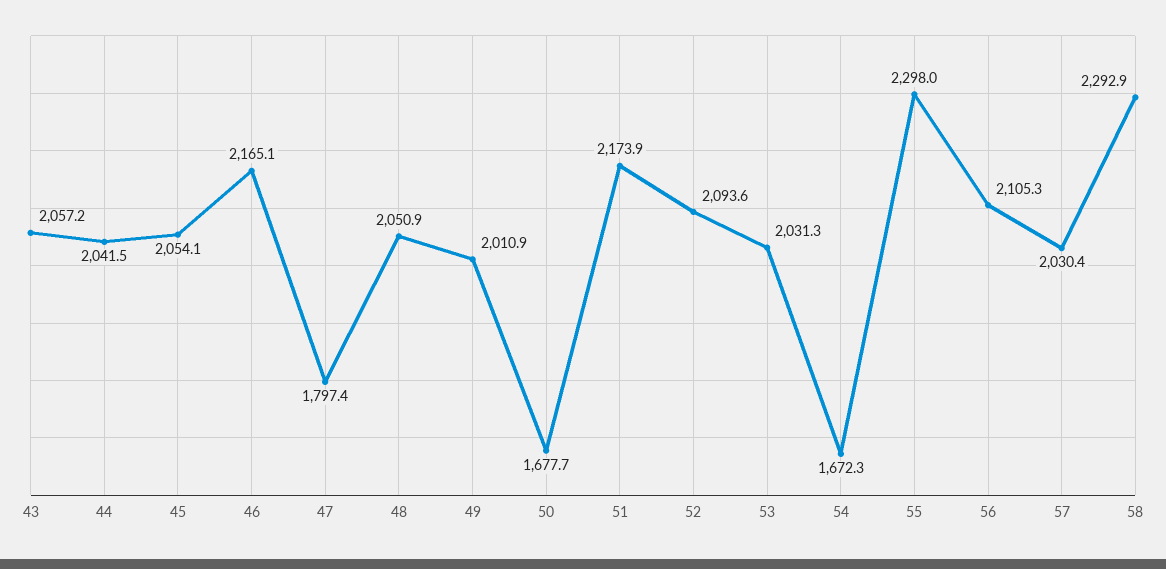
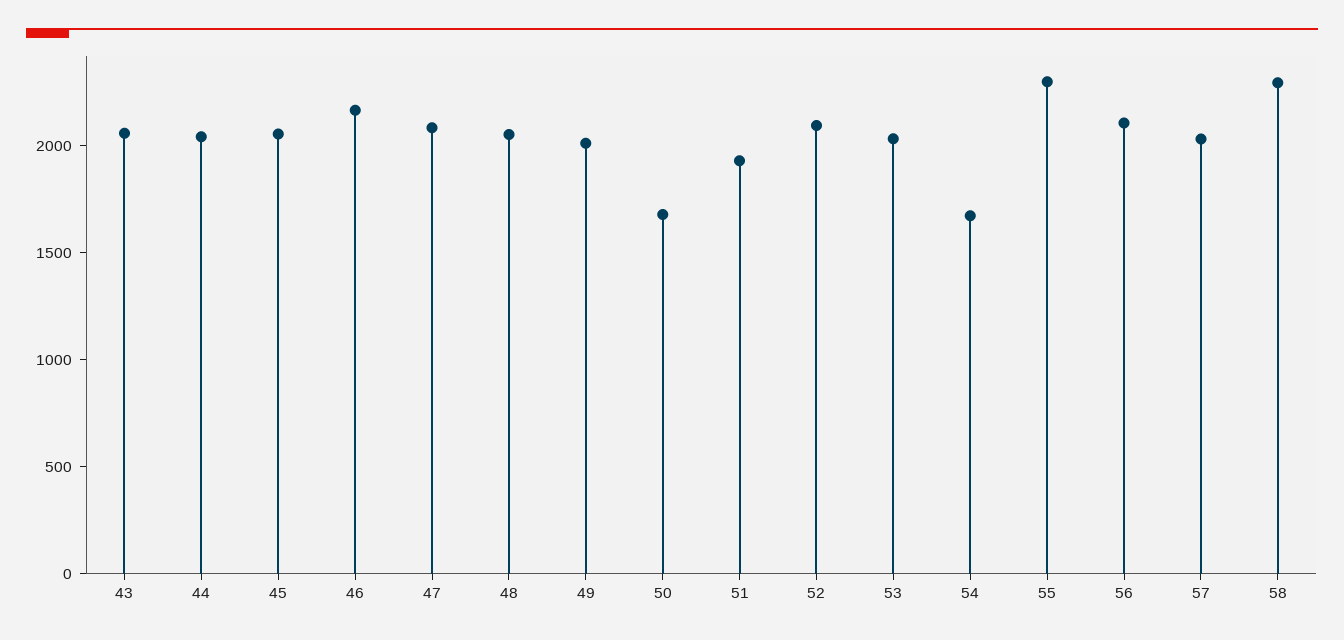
47: 1797.4 -> 2100
51: 2173.9 -> 1900

